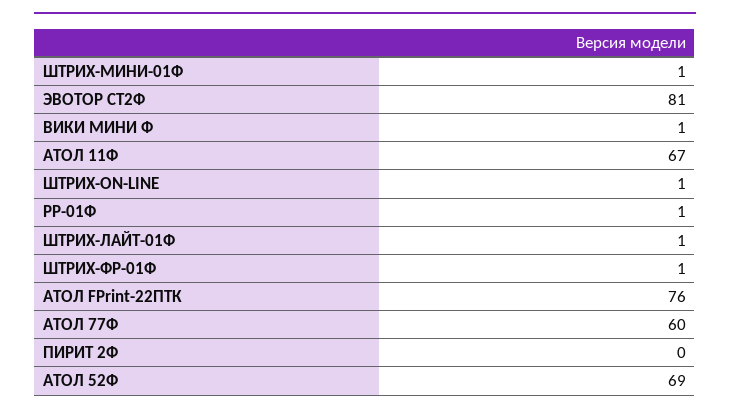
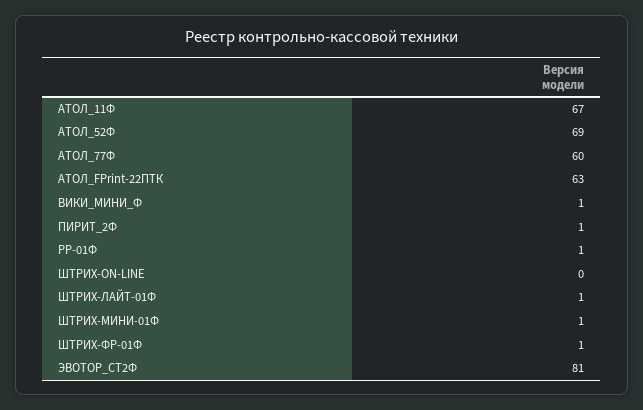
ШТРИХ-ON-LINE: 1 -> 0
АТОЛ FPrint-22ПТК: 76 -> 63
ПИРИТ 2Ф: 0 -> 1

